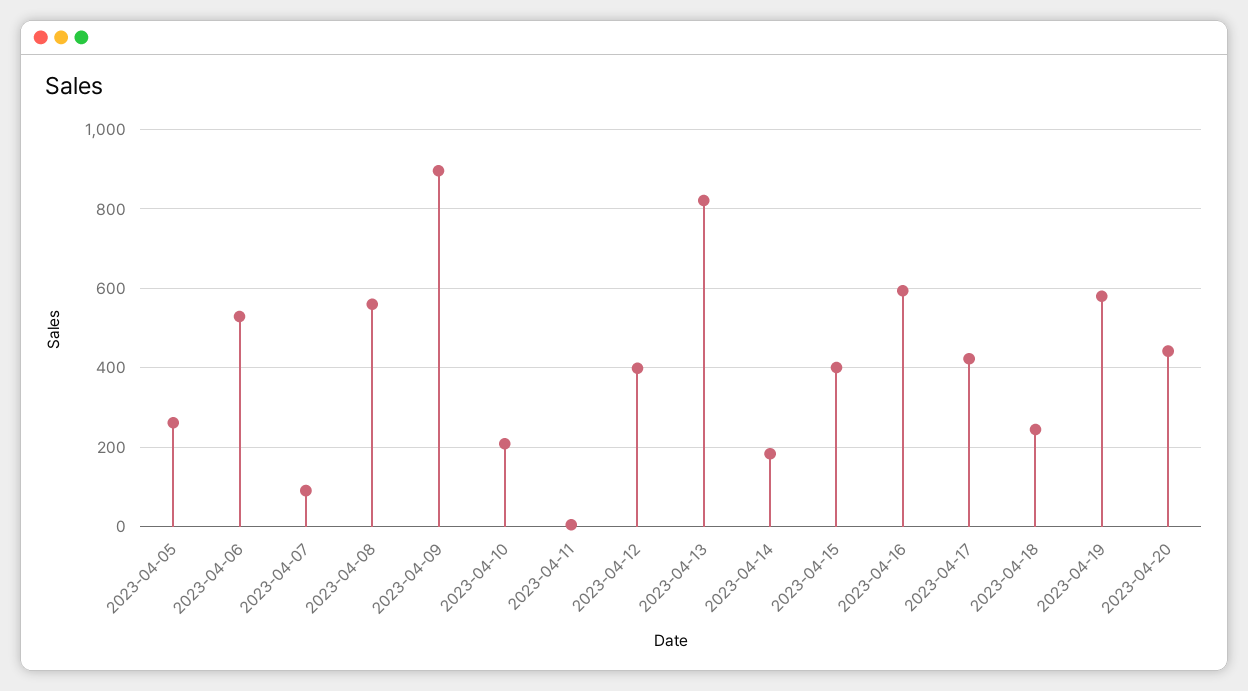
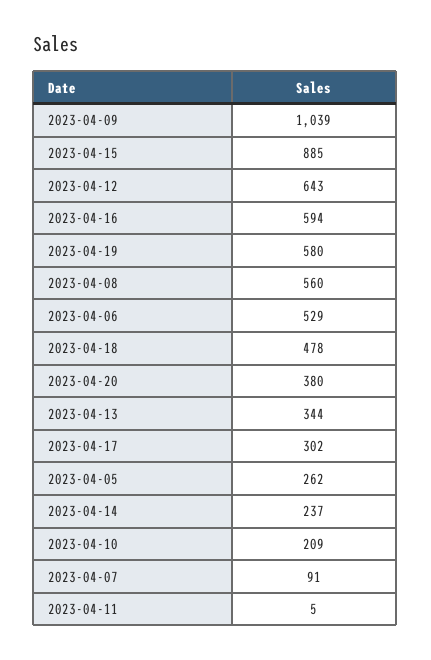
2023-04-09: 900 -> 1039
2023-04-12: 400 -> 643
2023-04-13: 820 -> 344
2023-04-14: 180 -> 237
2023-04-15: 400 -> 885
2023-04-17: 420 -> 302
2023-04-18: 240 -> 478
2023-04-20: 440 -> 380

